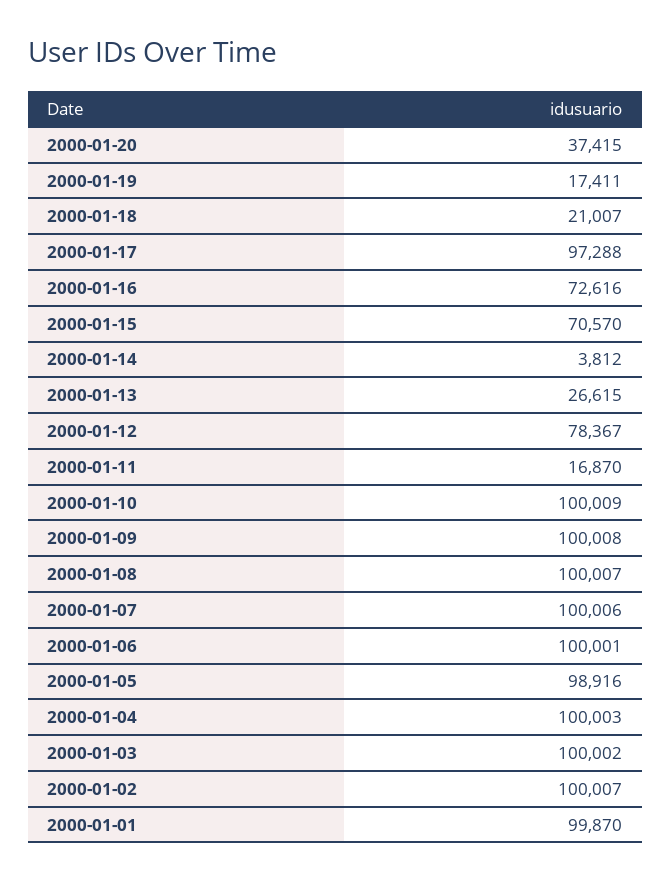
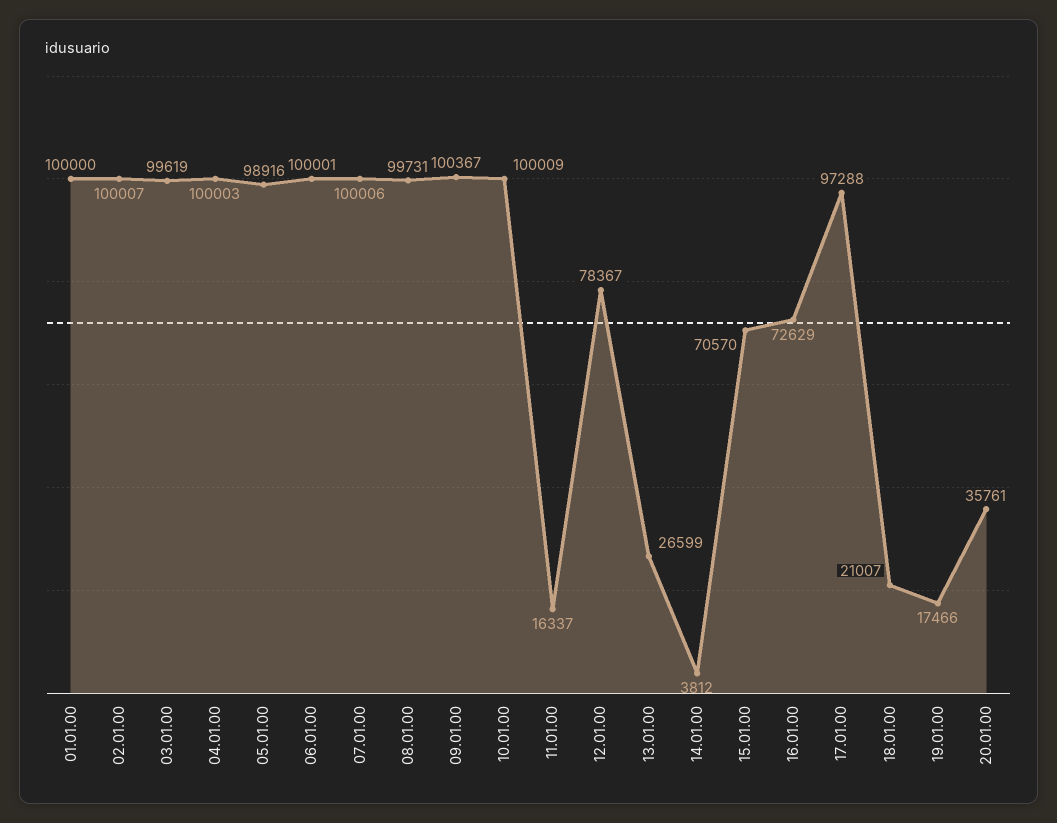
2000-01-20: 37415 -> 35761
2000-01-19: 17411 -> 17466
2000-01-16: 72616 -> 72629
2000-01-13: 26615 -> 26599
2000-01-11: 16870 -> 16337
2000-01-09: 100008 -> 100367
2000-01-08: 100007 -> 99731
2000-01-03: 100002 -> 99619
2000-01-01: 99870 -> 100000

